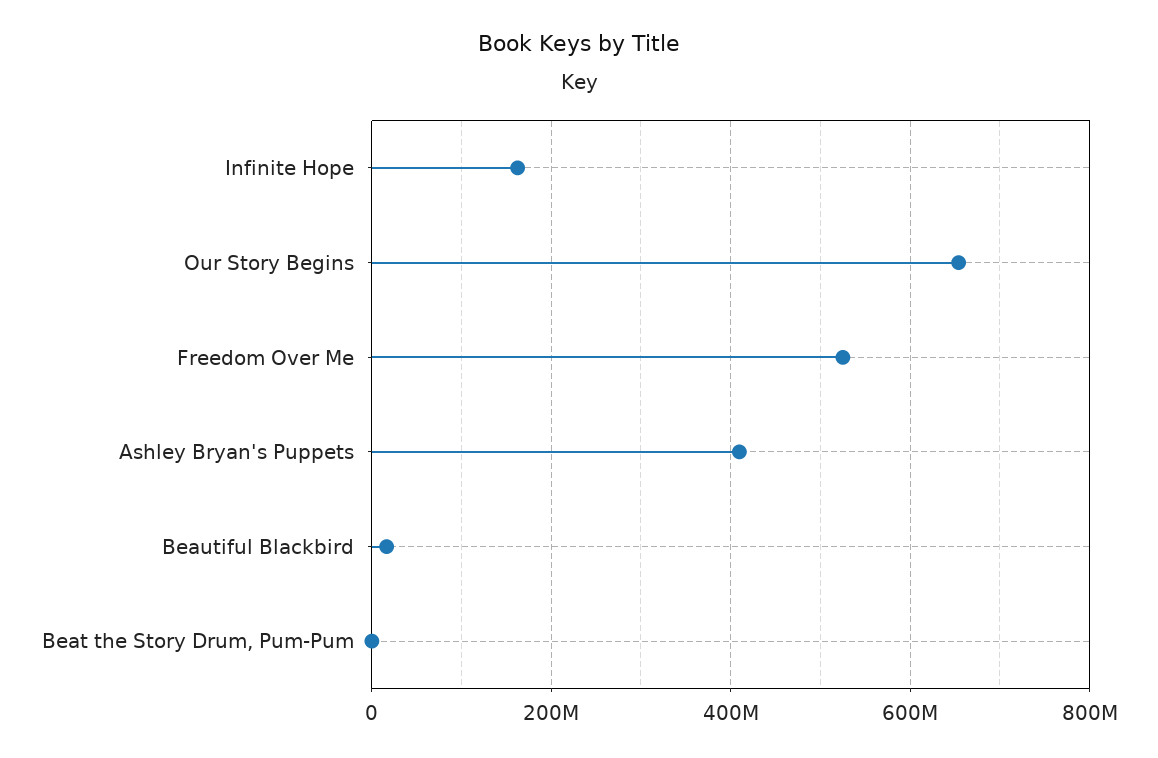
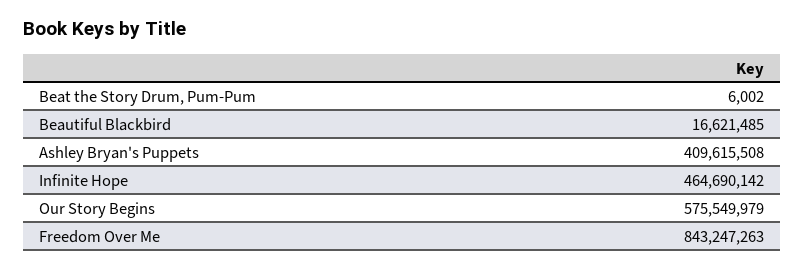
Infinite Hope: 160000000 -> 464690142
Our Story Begins: 660000000 -> 575549979
Freedom Over Me: 520000000 -> 843247263

